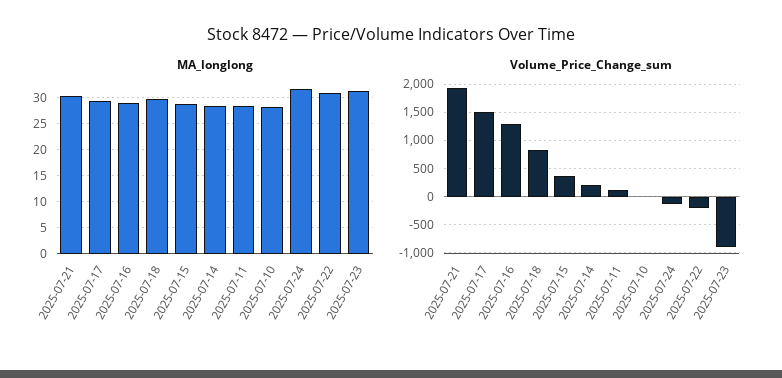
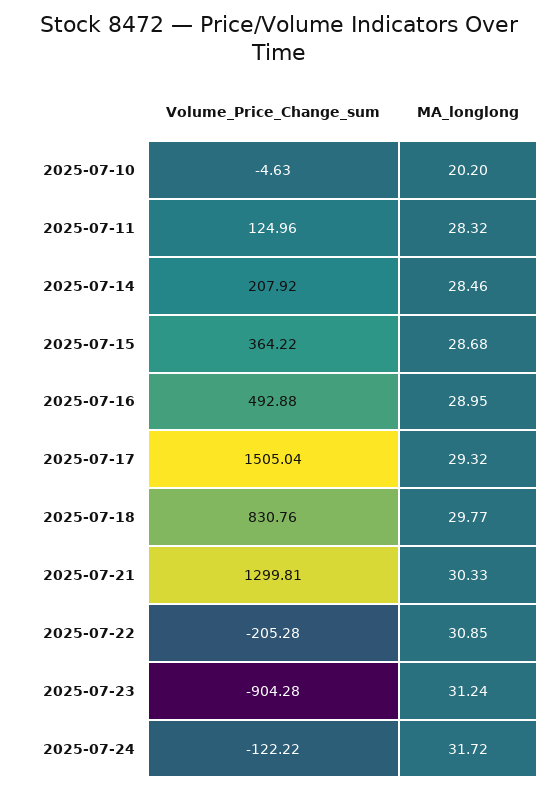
MA_longlong, 2025-07-10: 27.5 -> 20.2
Volume_Price_Change_sum, 2025-07-21: 2000 -> 1299.81
Volume_Price_Change_sum, 2025-07-16: 1250 -> 492.88

